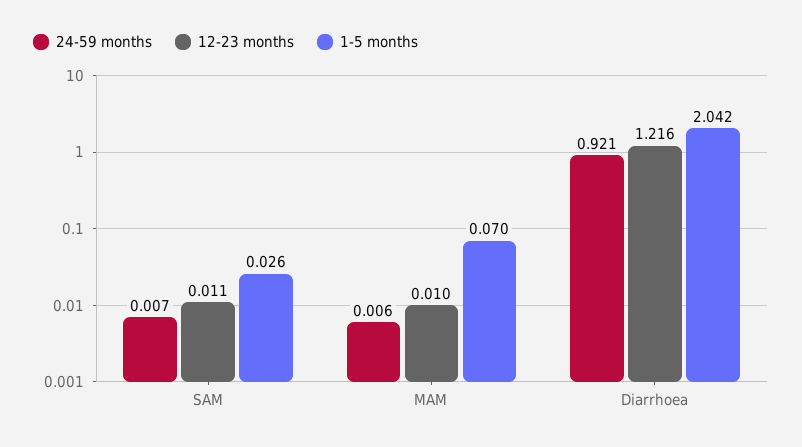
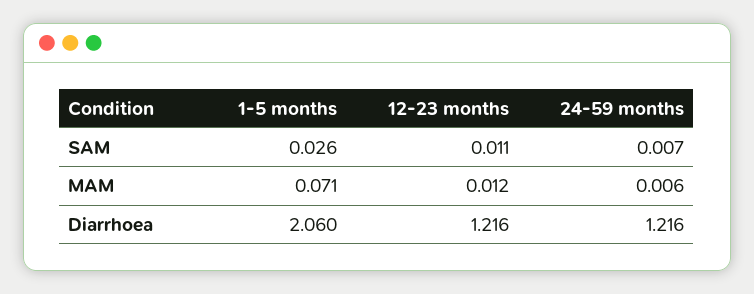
12-23 months, MAM: 0.01 -> 0.012
1-5 months, MAM: 0.07 -> 0.071
24-59 months, Diarrhoea: 0.921 -> 1.216
1-5 months, Diarrhoea: 2.042 -> 2.06

